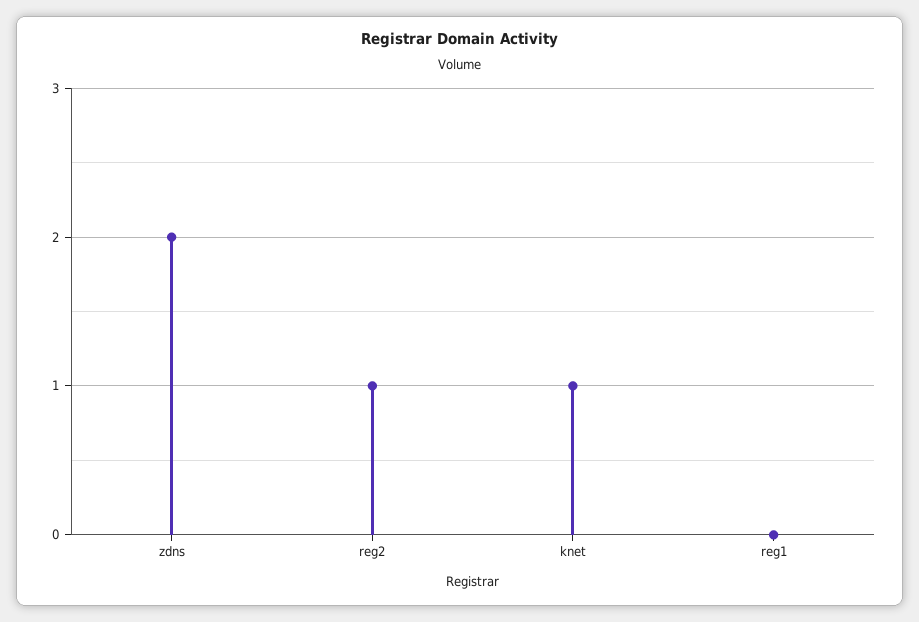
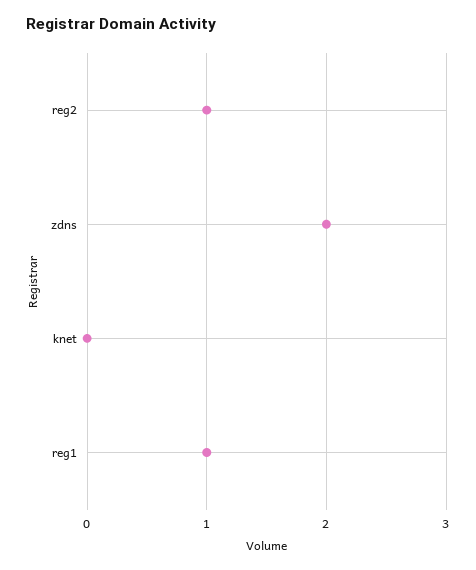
knet: 1 -> 0
reg1: 0 -> 1

